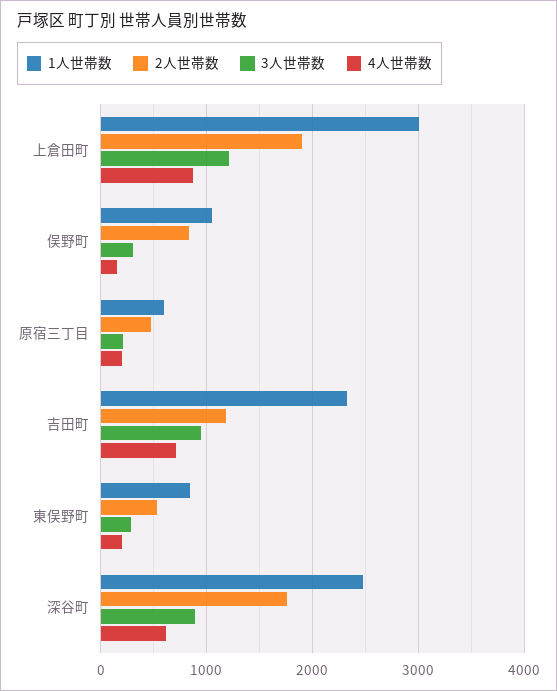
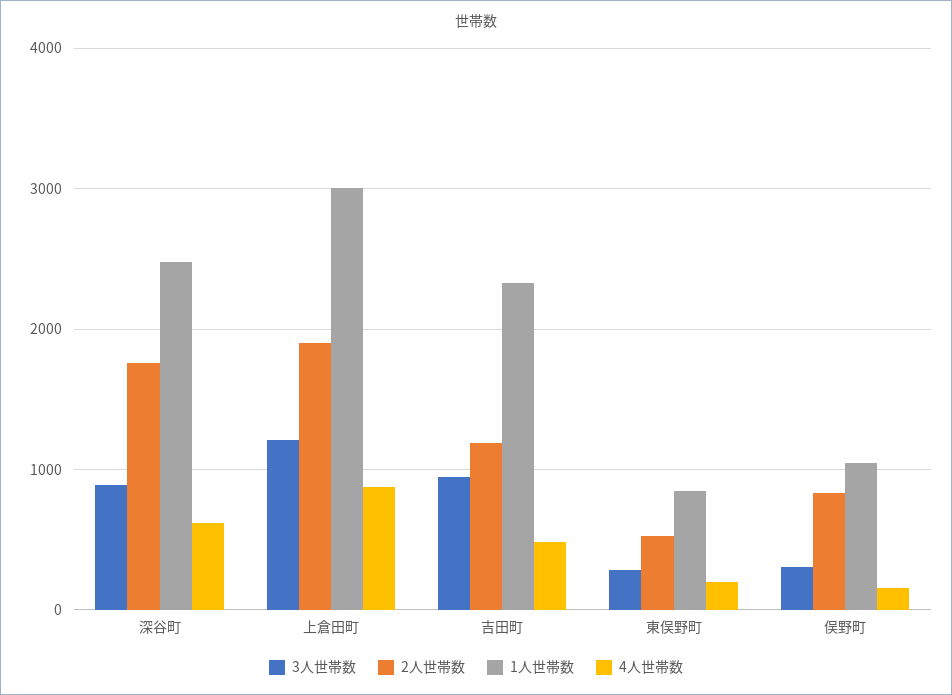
1人世帯数, 原宿三丁目: 600 -> none
2人世帯数, 原宿三丁目: 500 -> none
3人世帯数, 原宿三丁目: 200 -> none
4人世帯数, 原宿三丁目: 200 -> none
4人世帯数, 吉田町: 700 -> 500

